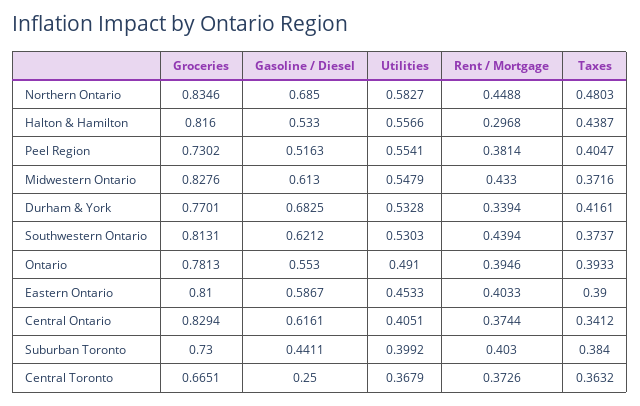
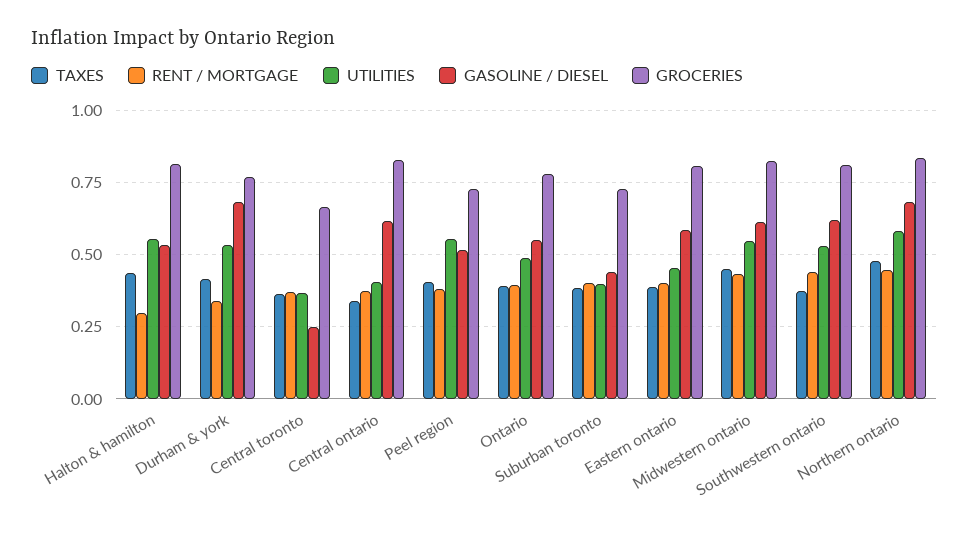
Taxes, Midwestern Ontario: 0.3716 -> 0.45

